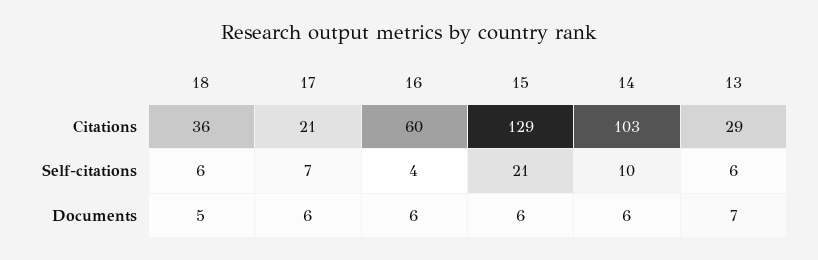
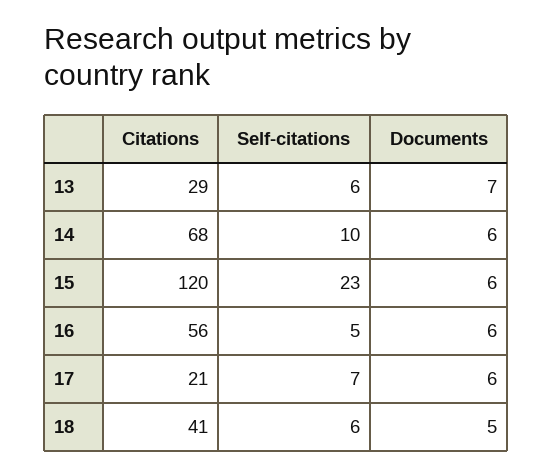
18, Citations: 36 -> 41
16, Citations: 60 -> 56
15, Citations: 129 -> 120
14, Citations: 103 -> 68
16, Self-citations: 4 -> 5
15, Self-citations: 21 -> 23

